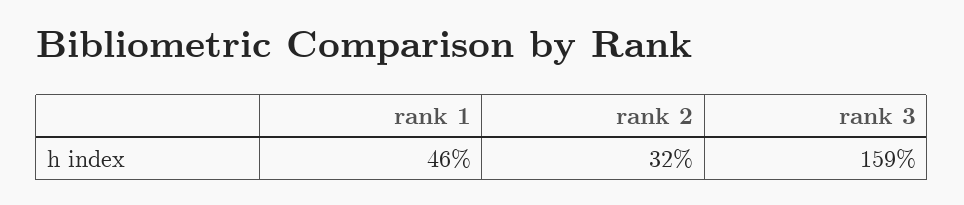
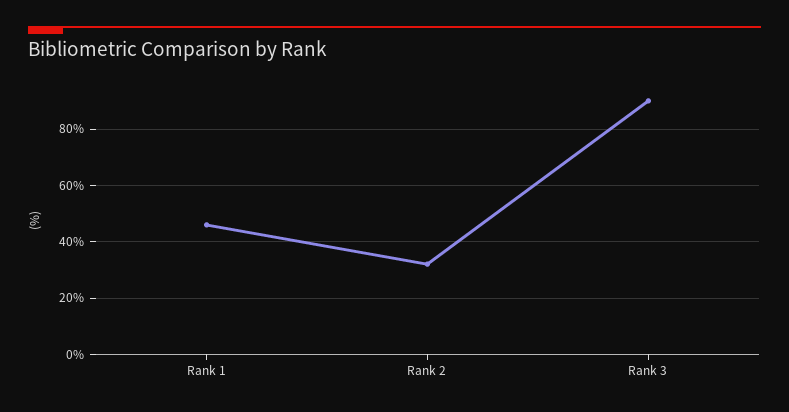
rank 3: 159 -> 90

